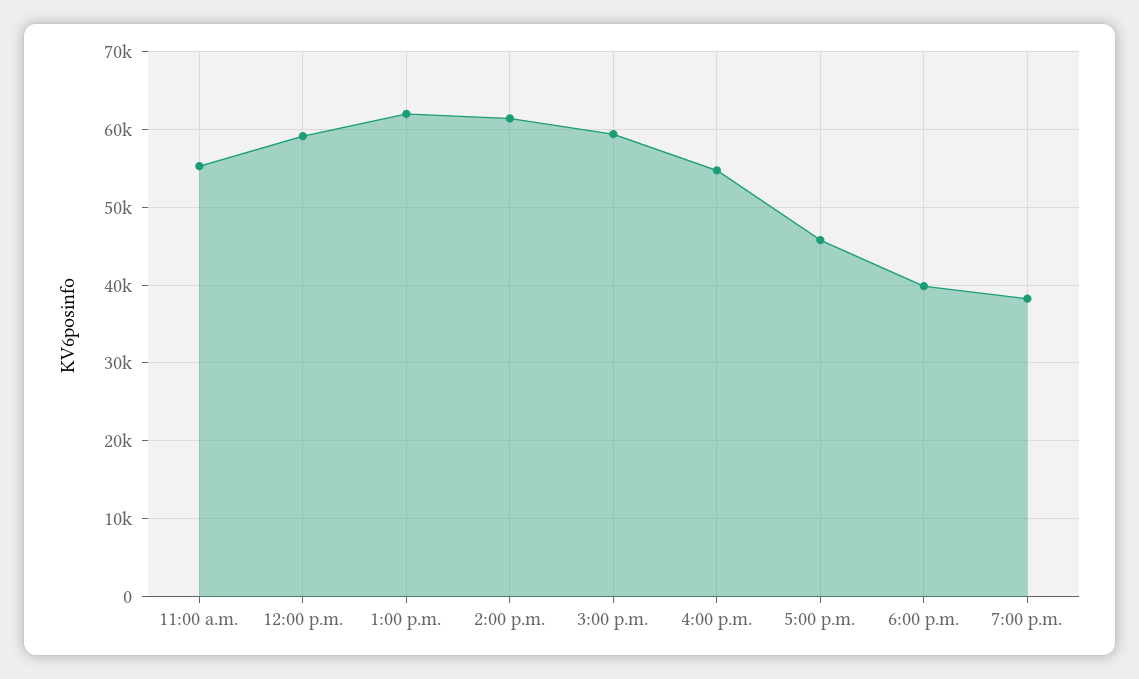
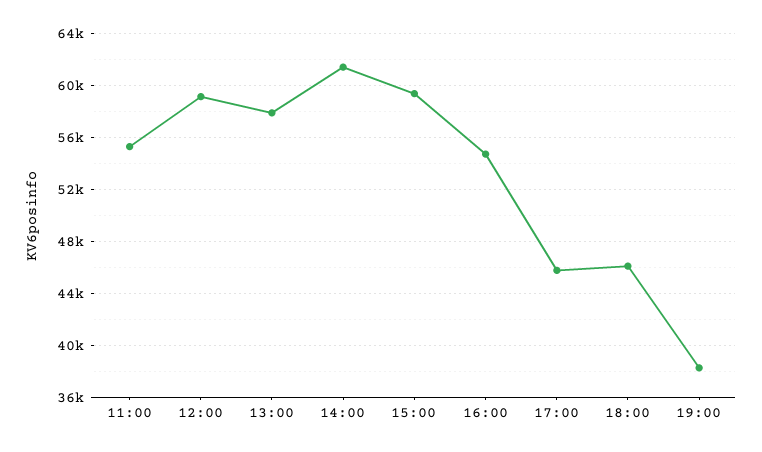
1:00 p.m.: 62000 -> 58000
6:00 p.m.: 40000 -> 46000

